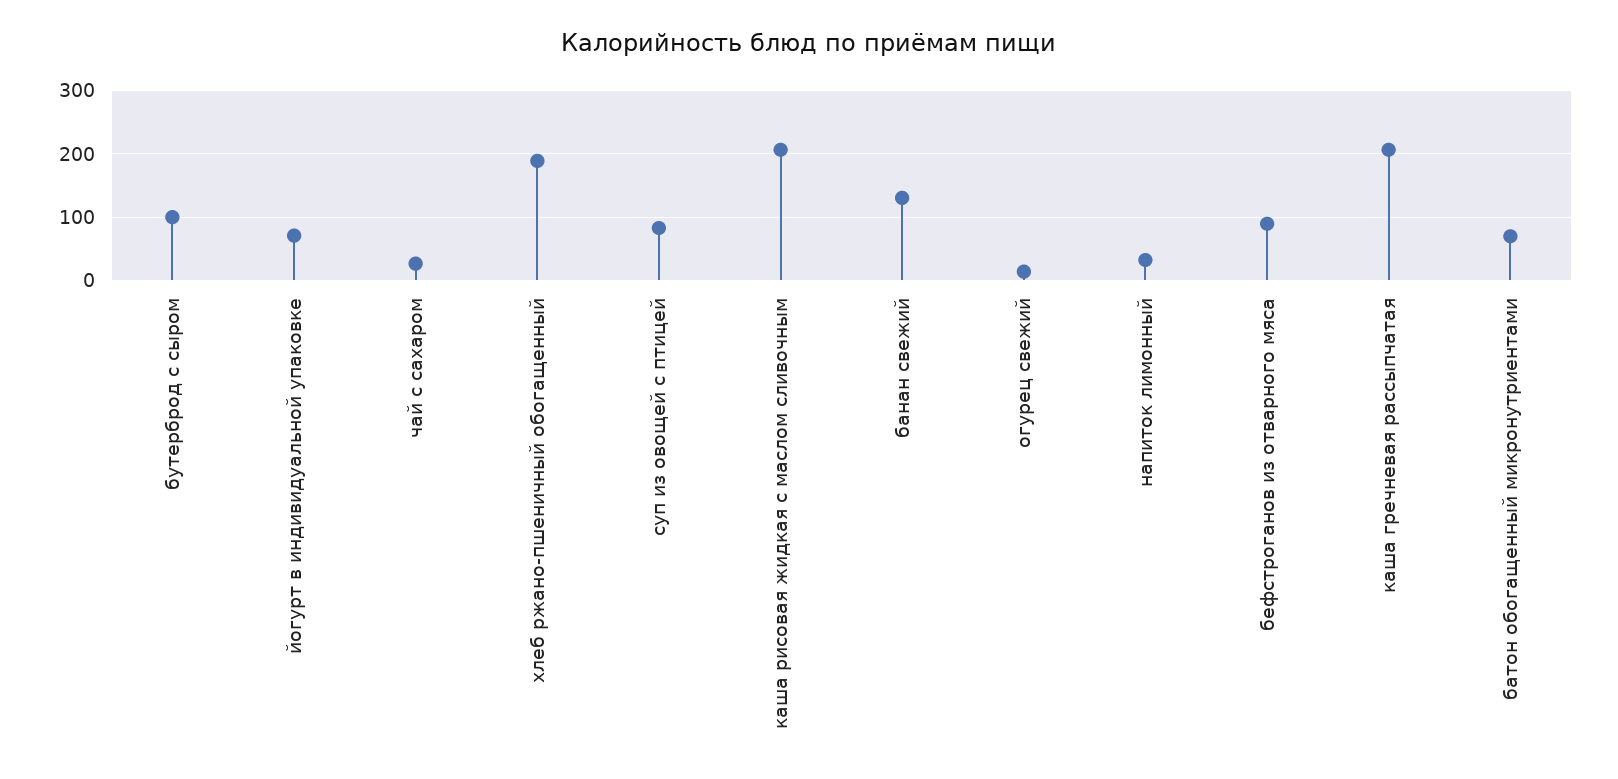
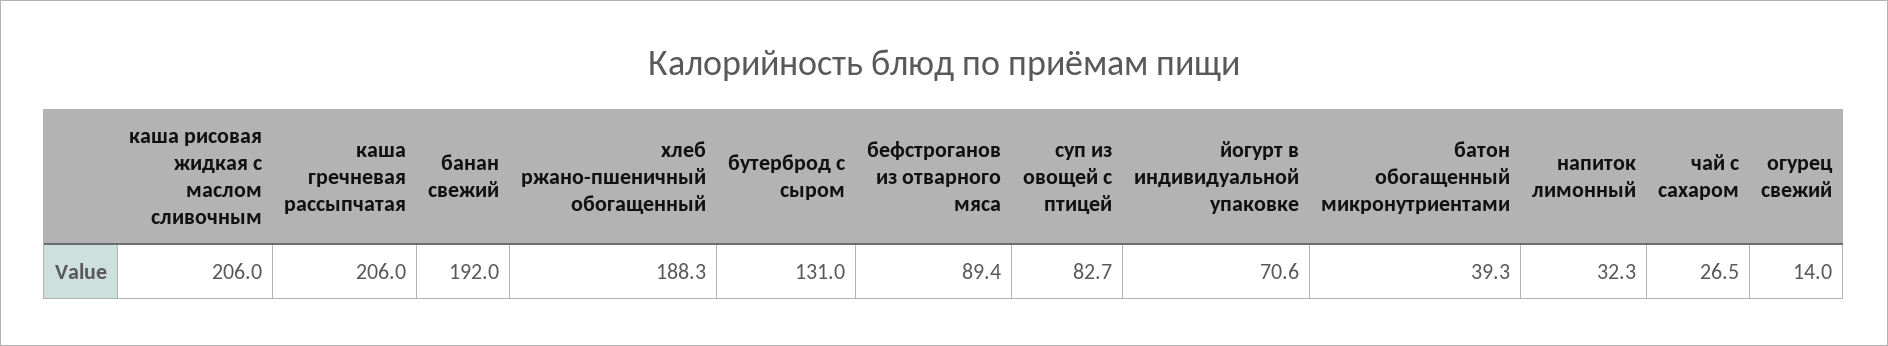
бутерброд с сыром: 100 -> 131
банан свежий: 130 -> 192
батон обогащенный микронутриентами: 70 -> 39.3

